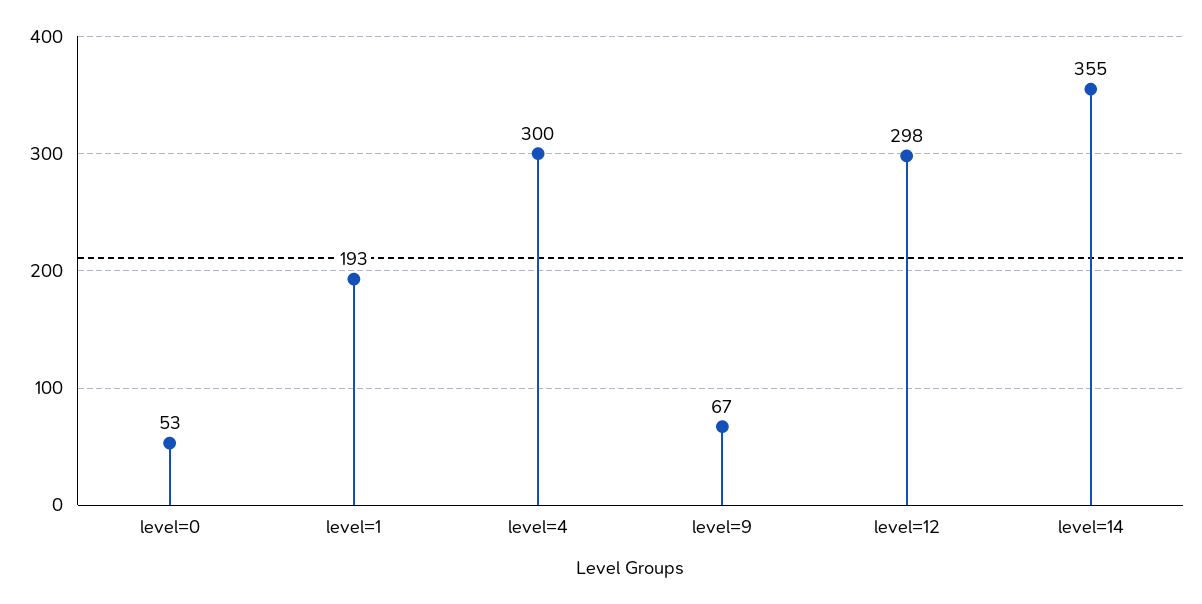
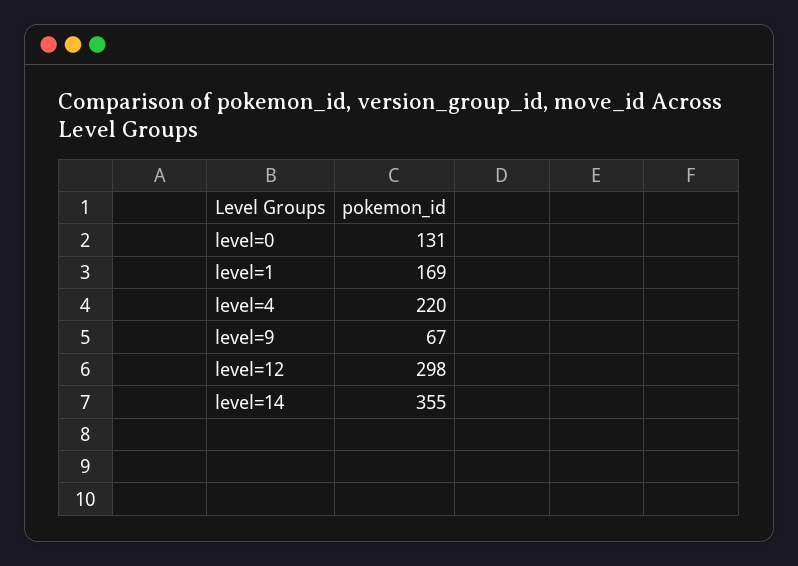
level=0: 53 -> 131
level=1: 193 -> 169
level=4: 300 -> 220

